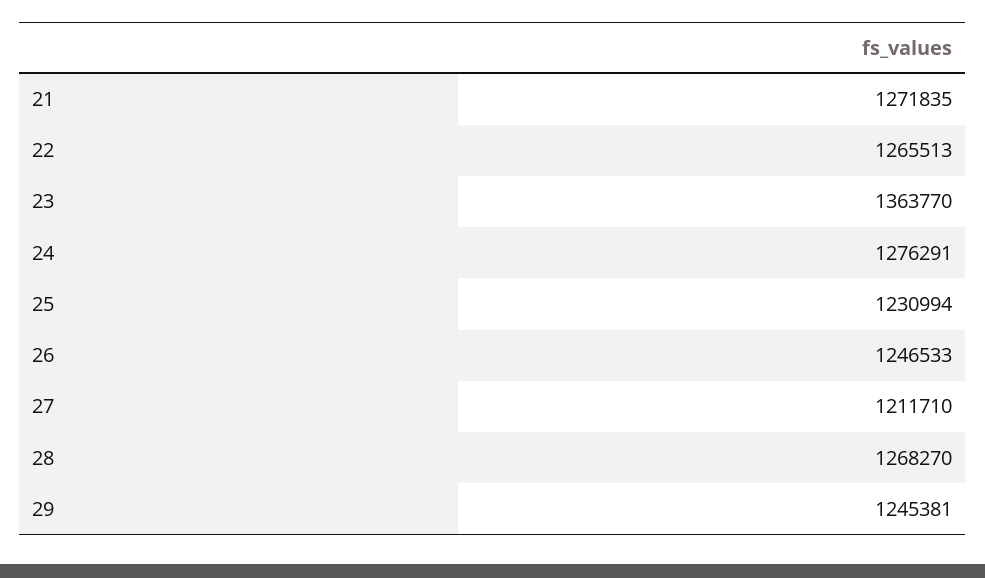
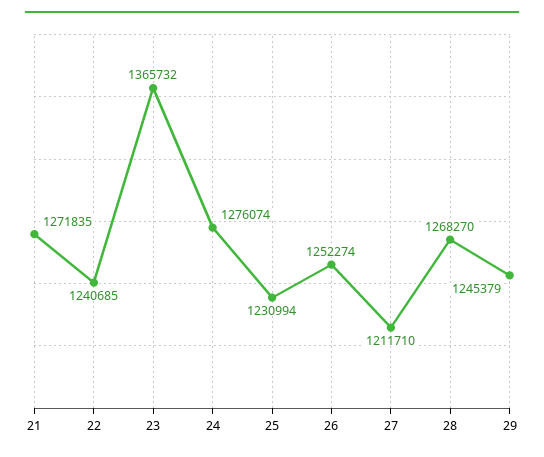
22: 1265513 -> 1240685
23: 1363770 -> 1365732
24: 1276291 -> 1276074
26: 1246533 -> 1252274
29: 1245381 -> 1245379

